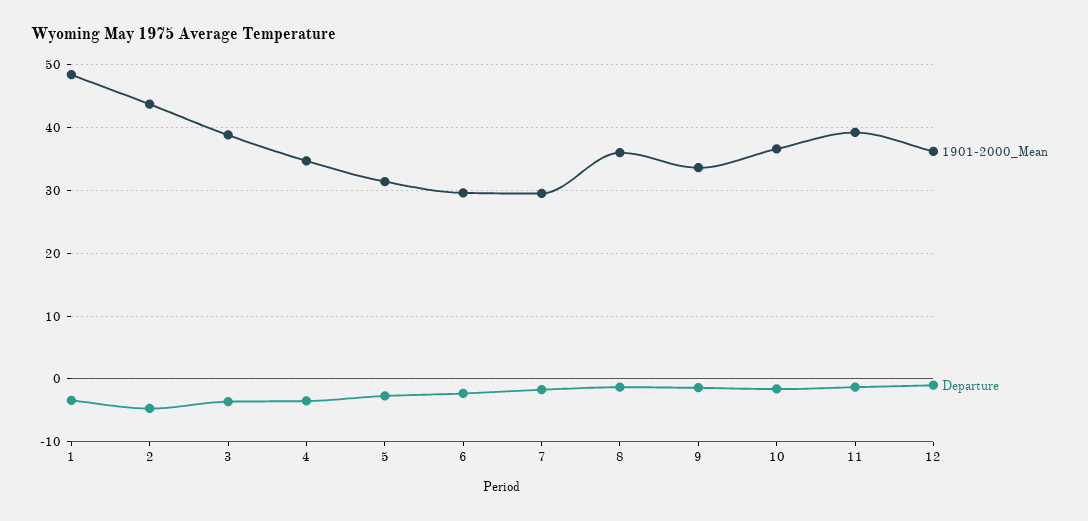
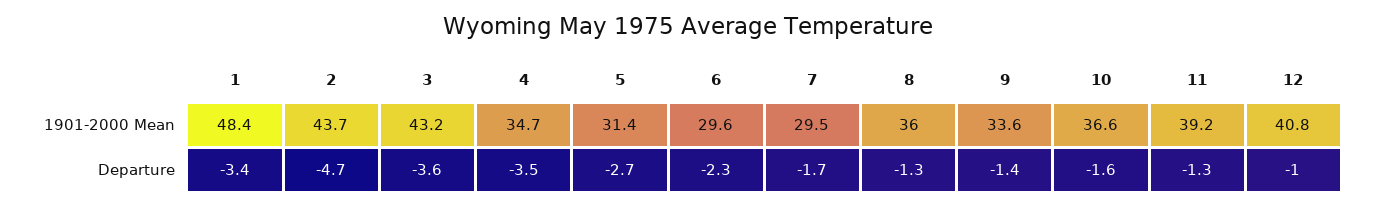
1901-2000_Mean, 3: 39 -> 43.2
1901-2000_Mean, 12: 36 -> 40.8

